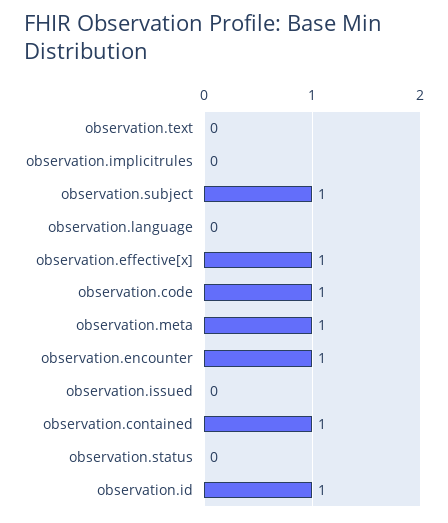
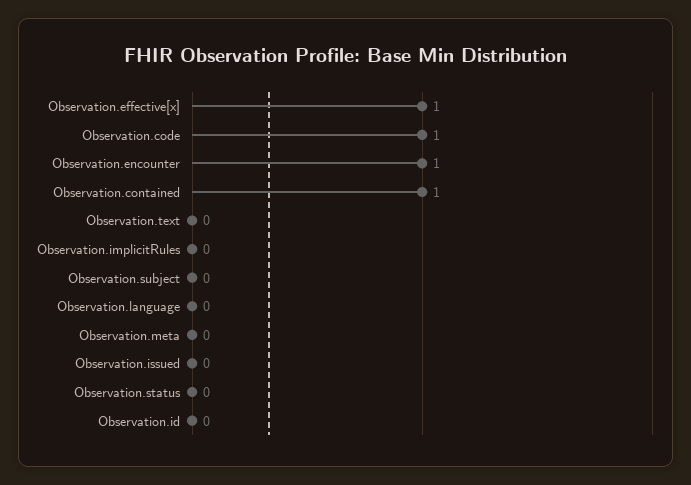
observation.subject: 1 -> 0
observation.meta: 1 -> 0
observation.id: 1 -> 0

